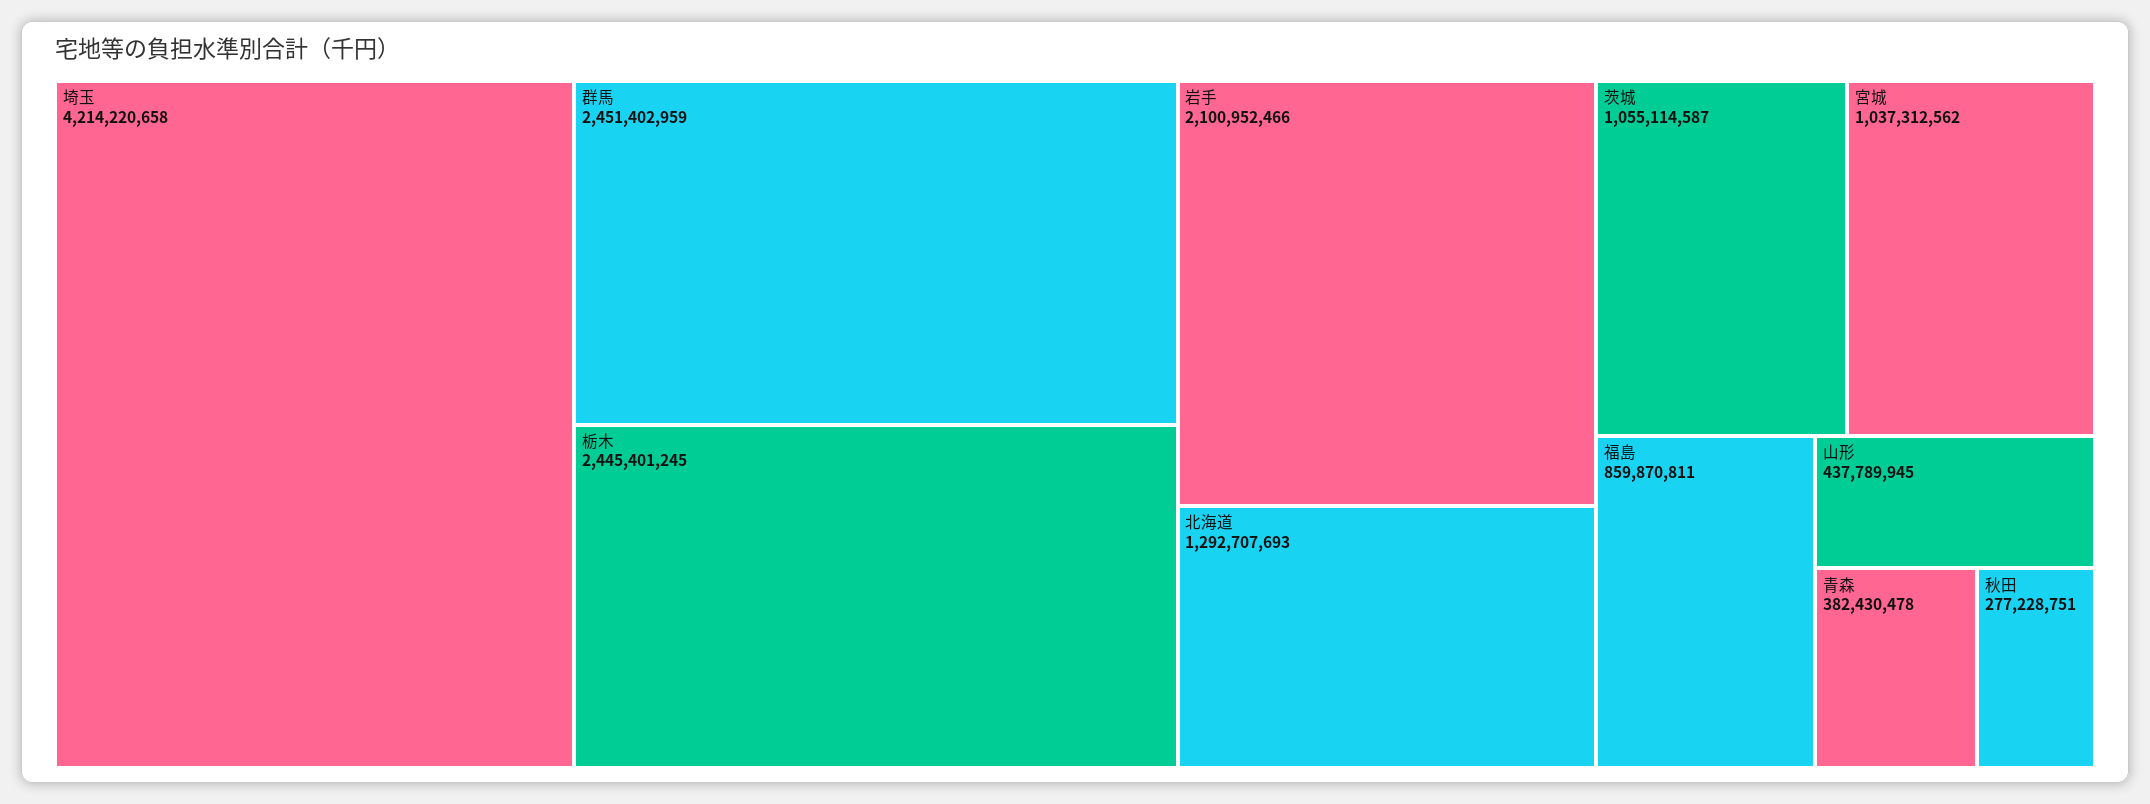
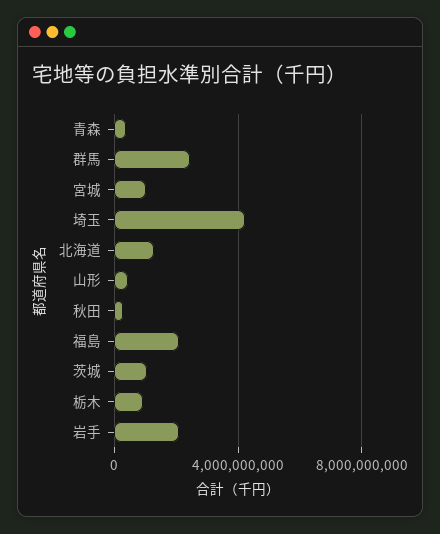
栃木: 2445401245 -> 1000000000
福島: 859870811 -> 2000000000

